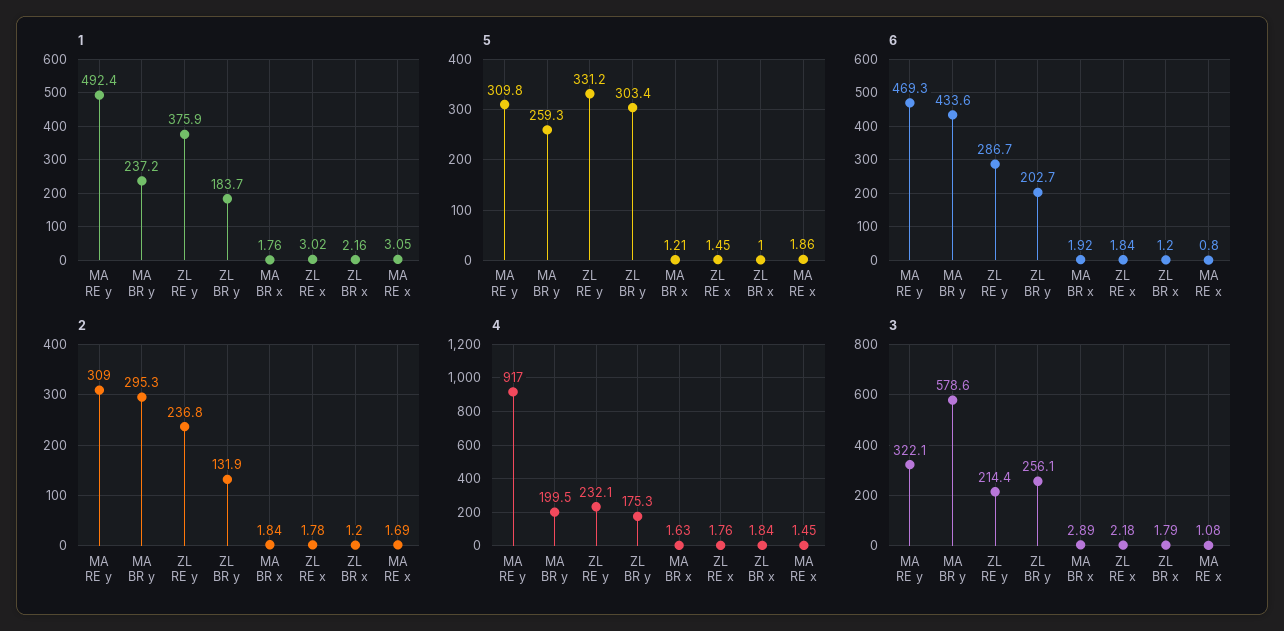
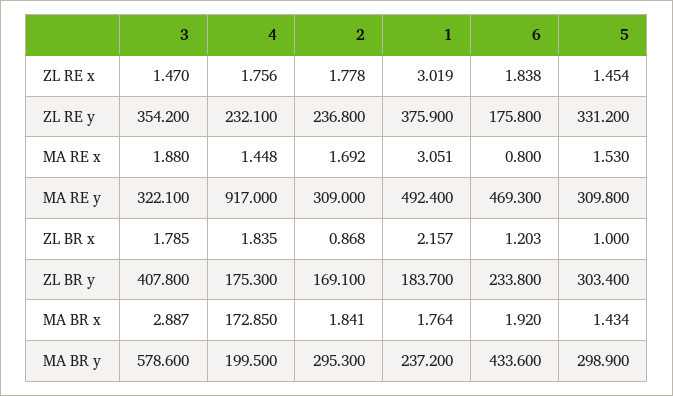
5, MA BR y: 259.3 -> 298.9
5, MA BR x: 1.21 -> 1.434
5, MA RE x: 1.86 -> 1.53
6, ZL RE y: 286.7 -> 175.8
6, ZL BR y: 202.7 -> 233.8
2, ZL BR y: 131.9 -> 169.1
2, ZL BR x: 1.2 -> 0.868
4, MA BR x: 1.63 -> 172.85
3, ZL RE y: 214.4 -> 354.2
3, ZL BR y: 256.1 -> 407.8
3, ZL RE x: 2.18 -> 1.47
3, MA RE x: 1.08 -> 1.88

